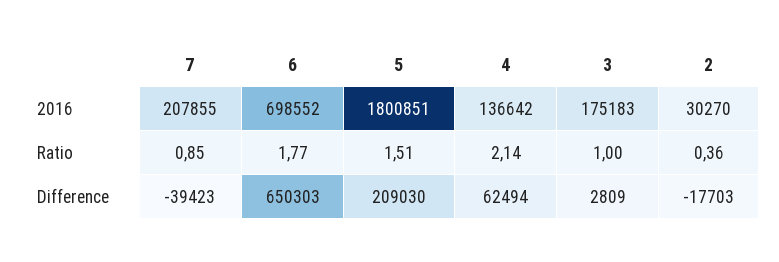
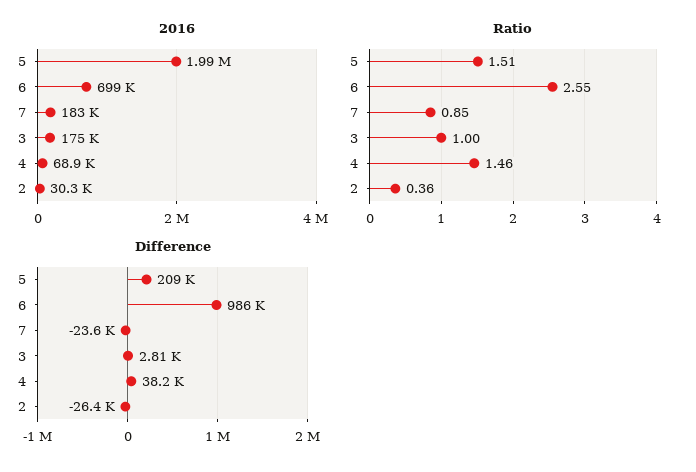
2016, 7: 207855 -> 183000
2016, 5: 1800851 -> 1990000
2016, 4: 136642 -> 68900
Ratio, 6: 1.77 -> 2.55
Ratio, 4: 2.14 -> 1.46
Difference, 7: -39423 -> -23600
Difference, 6: 650303 -> 986000
Difference, 4: 62494 -> 38200
Difference, 2: -17703 -> -26400

